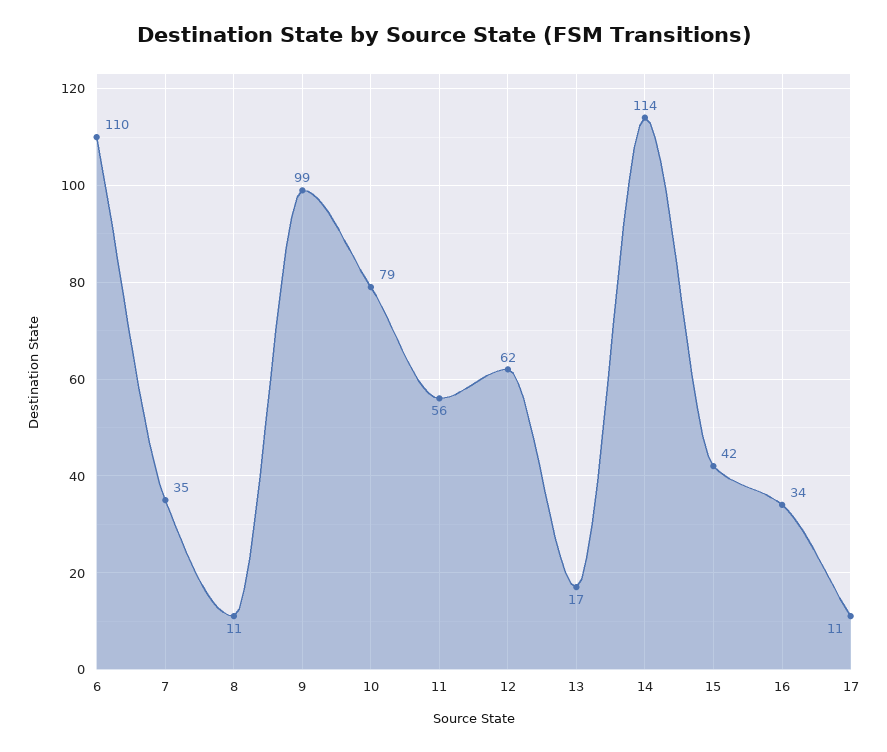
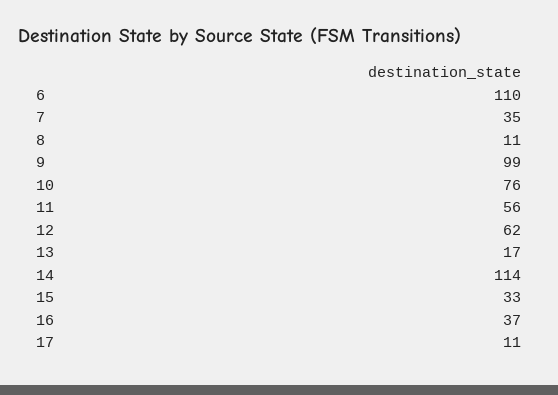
10: 79 -> 76
15: 42 -> 33
16: 34 -> 37

